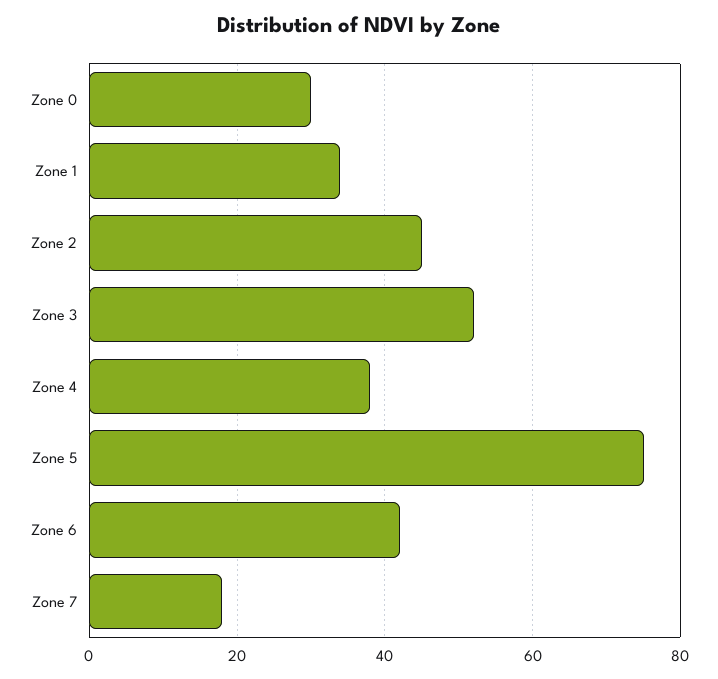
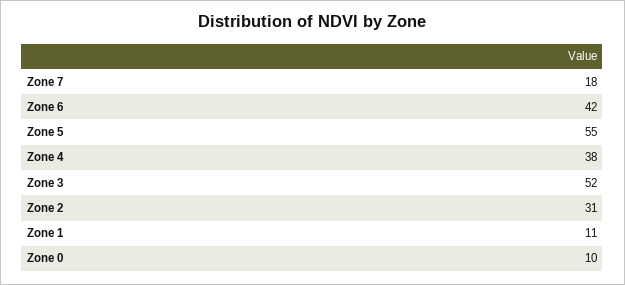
Zone 0: 30 -> 10
Zone 1: 35 -> 11
Zone 2: 45 -> 31
Zone 5: 75 -> 55

